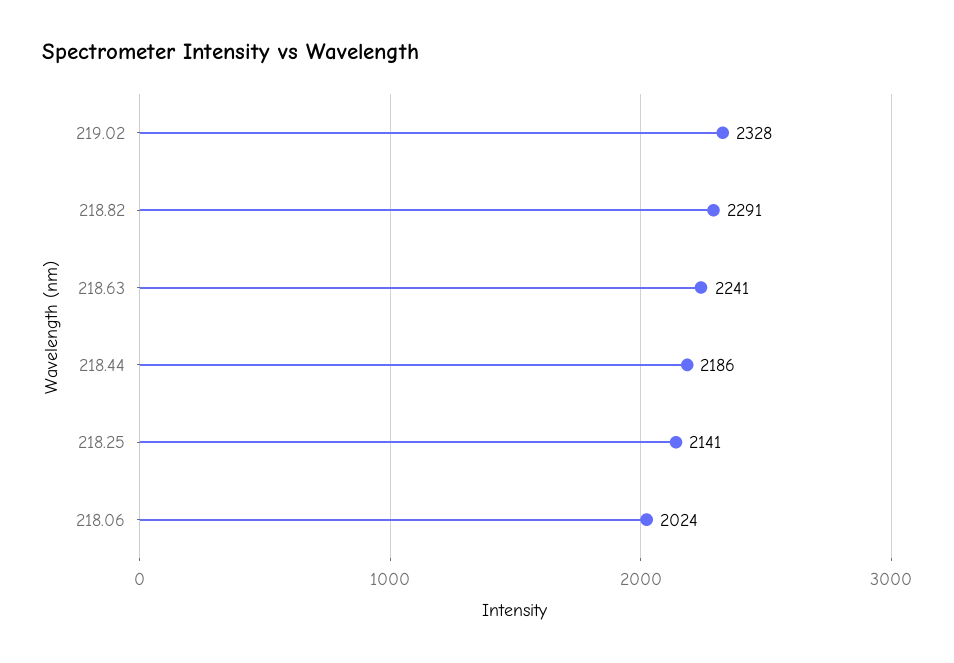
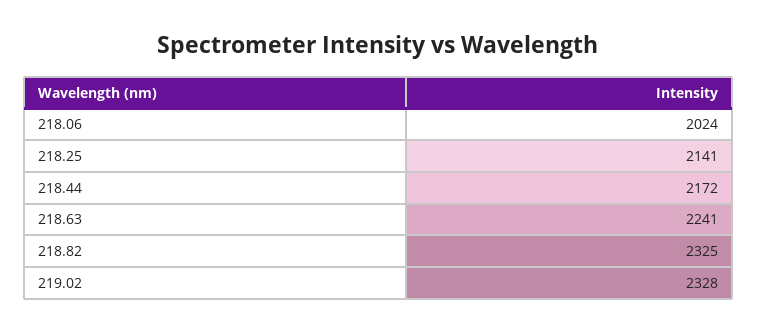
218.82: 2291 -> 2325
218.44: 2186 -> 2172

